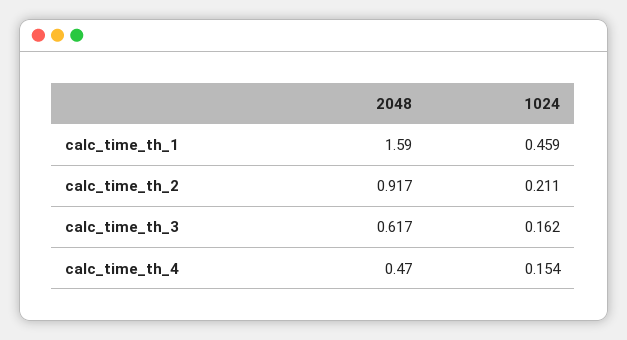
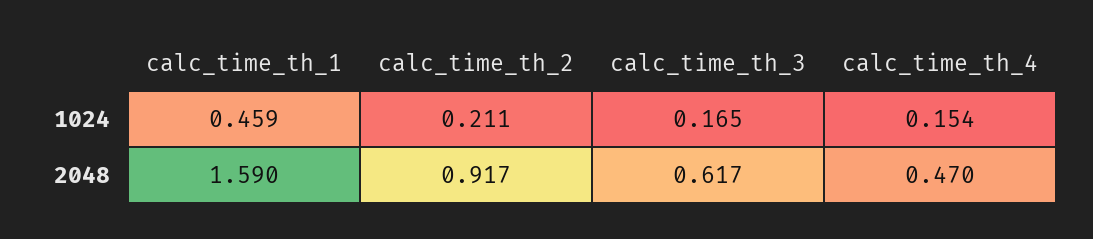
1024, calc_time_th_3: 0.162 -> 0.165

